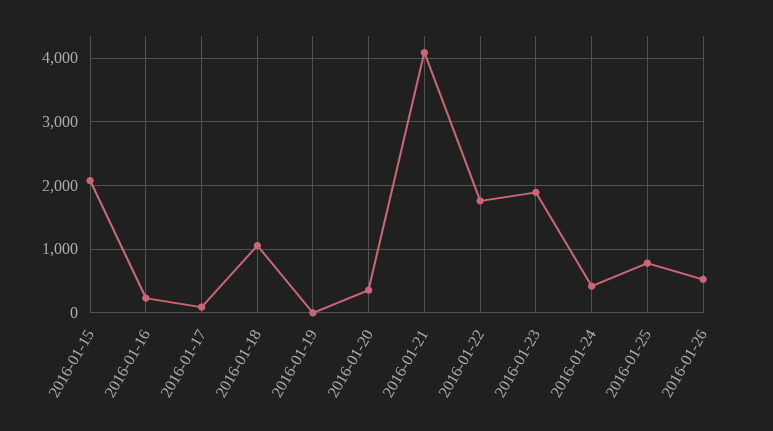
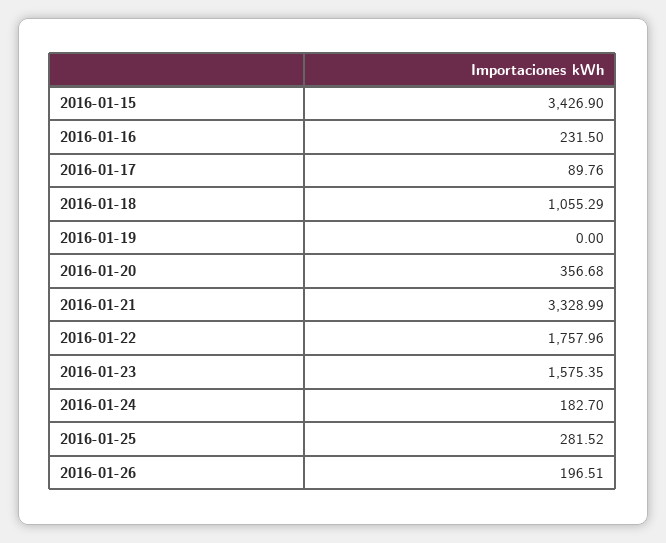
2016-01-15: 2100 -> 3426.9
2016-01-21: 4100 -> 3328.99
2016-01-23: 1900 -> 1575.35
2016-01-24: 400 -> 182.7
2016-01-25: 800 -> 281.52
2016-01-26: 500 -> 196.51

